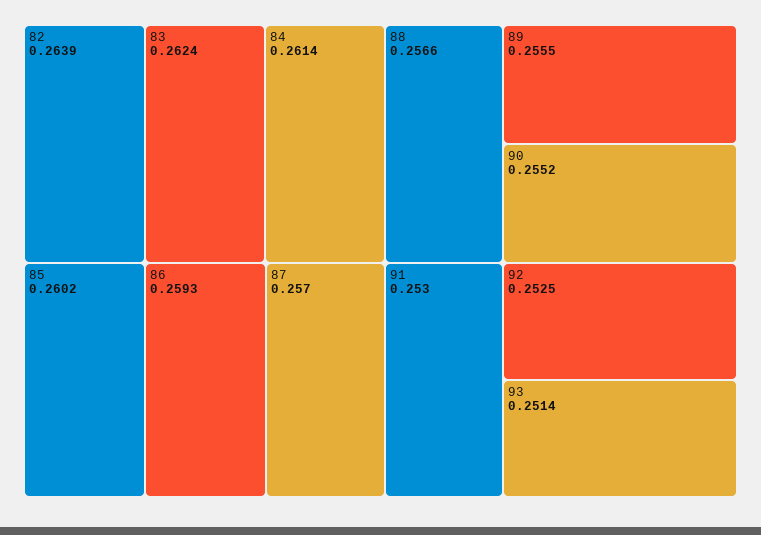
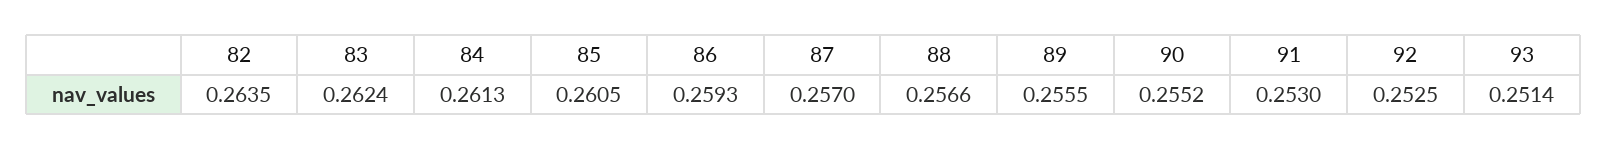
82: 0.2639 -> 0.2635
84: 0.2614 -> 0.2613
85: 0.2602 -> 0.2605

